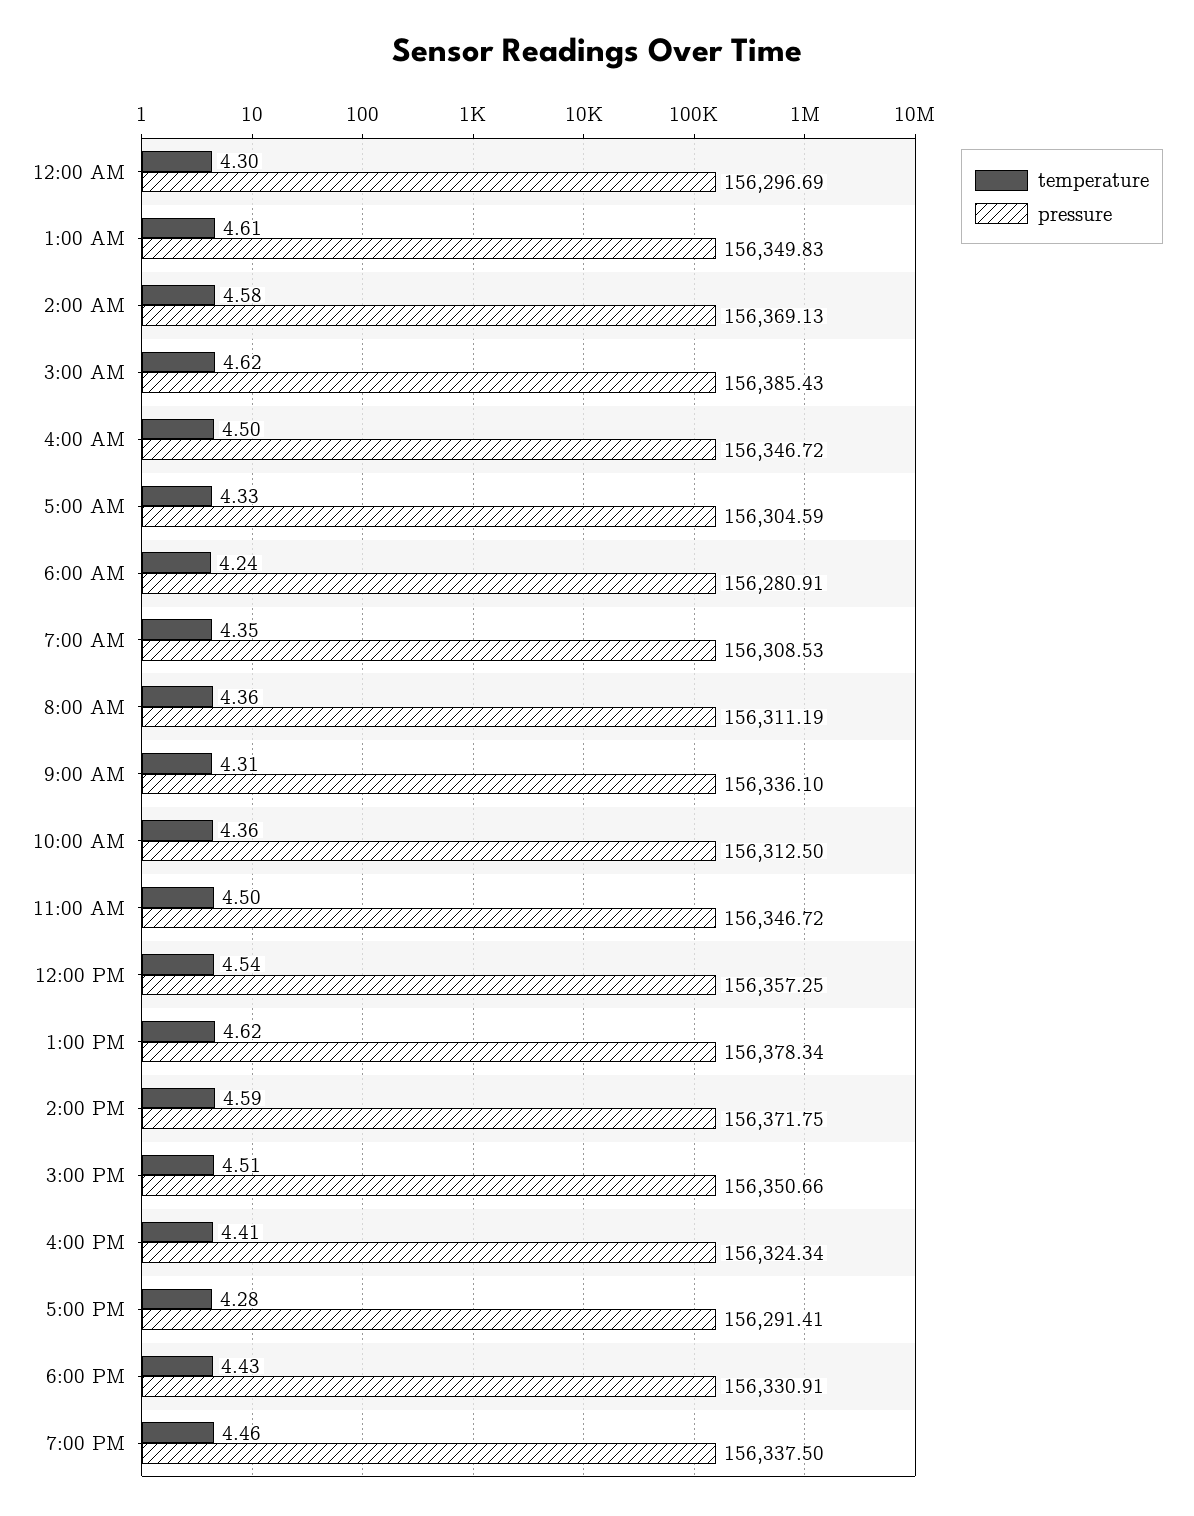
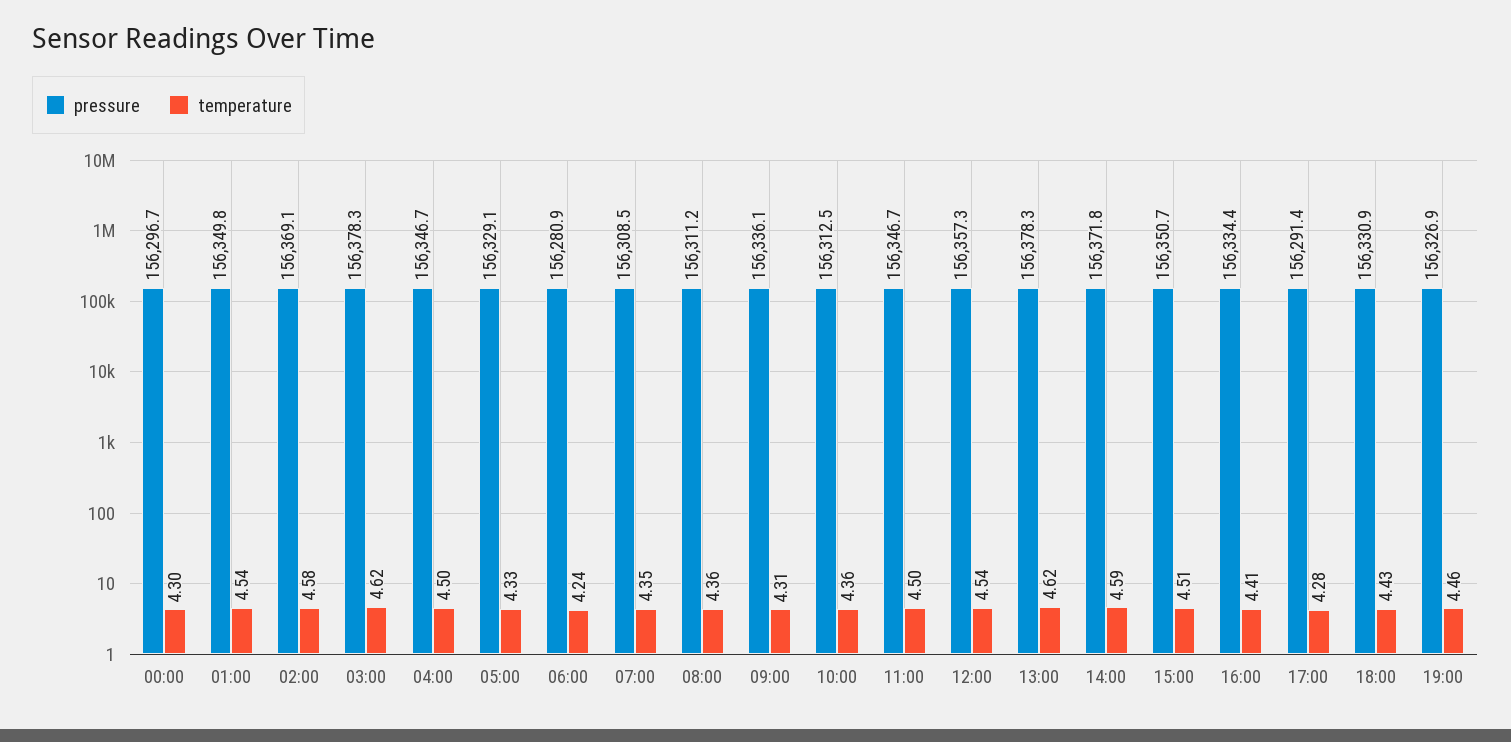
temperature, 1:00 AM: 4.61 -> 4.54
pressure, 3:00 AM: 156385.43 -> 156378.3
pressure, 5:00 AM: 156304.59 -> 156329.1
pressure, 4:00 PM: 156324.34 -> 156334.4
pressure, 7:00 PM: 156337.5 -> 156326.9

